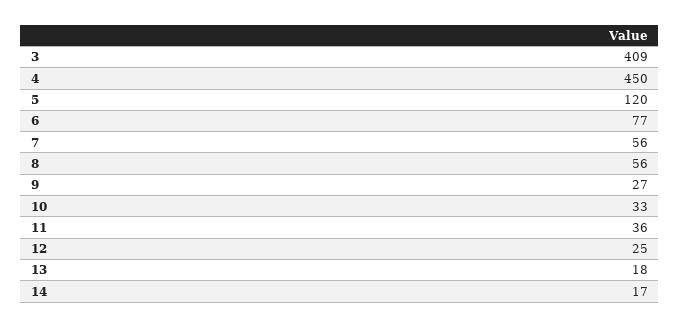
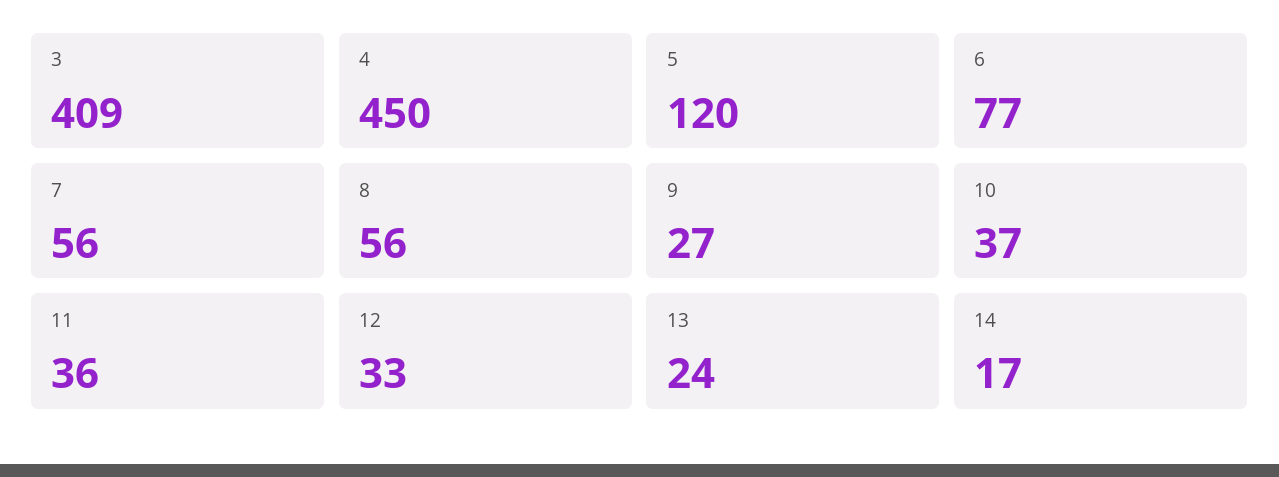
10: 33 -> 37
12: 25 -> 33
13: 18 -> 24

